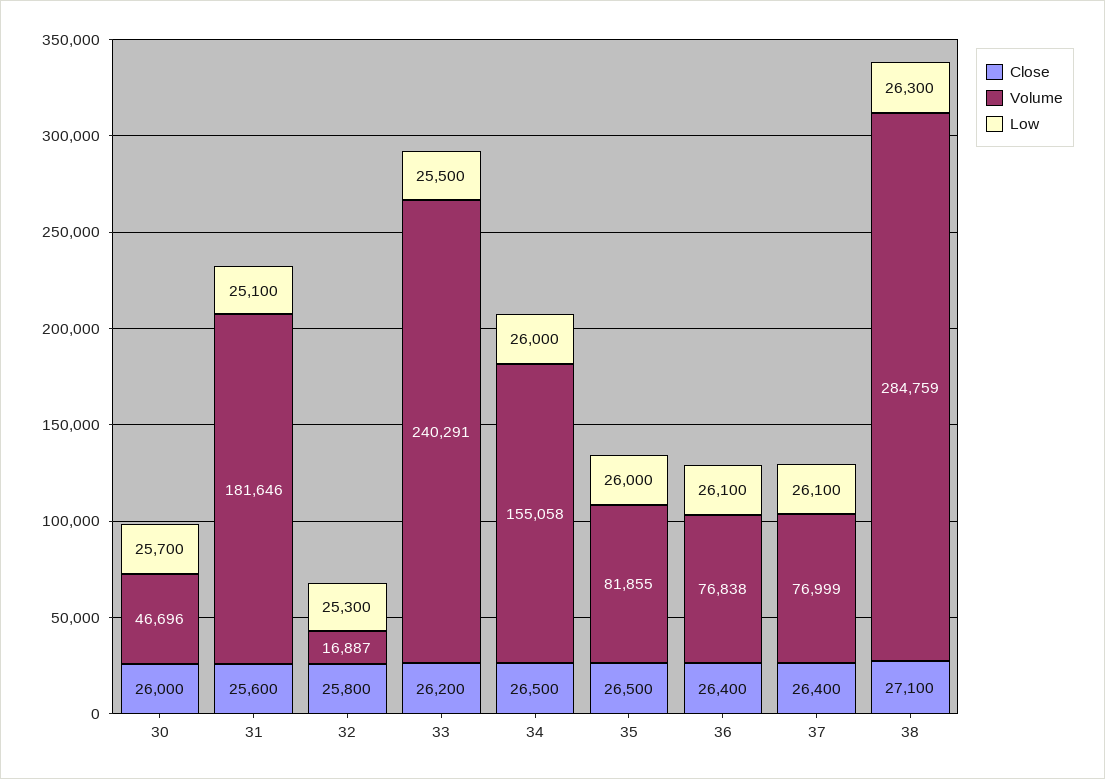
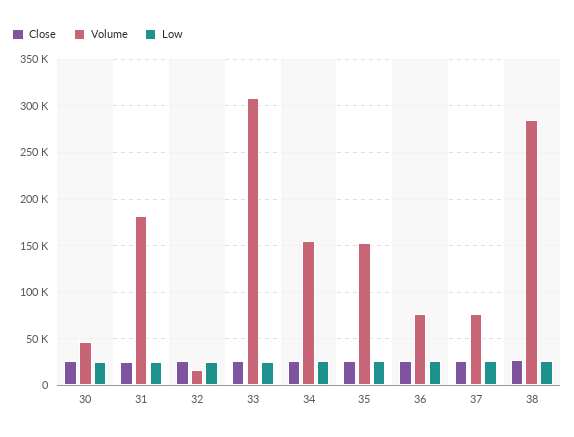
Volume, 33: 240291 -> 310000
Volume, 35: 81855 -> 150000

